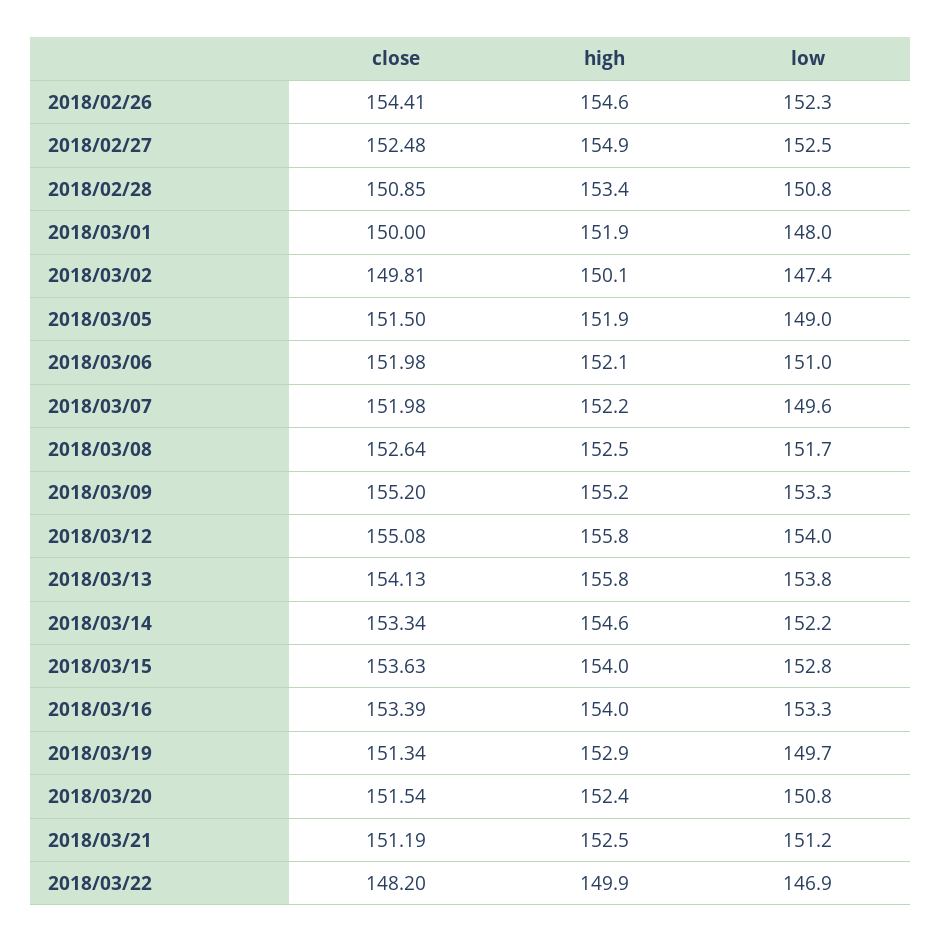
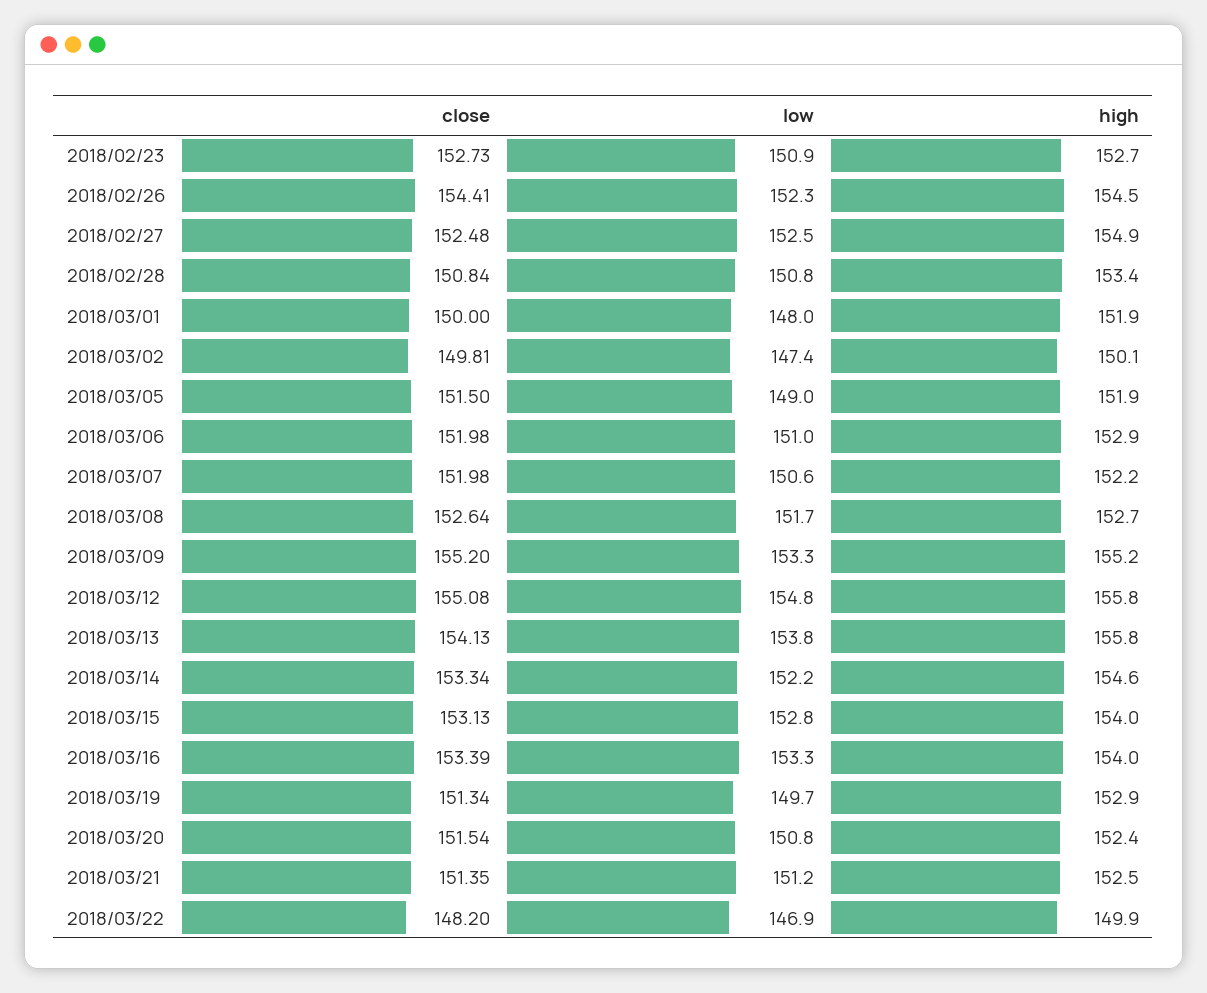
high, 2018/02/26: 154.6 -> 154.5
close, 2018/02/28: 150.85 -> 150.84
high, 2018/03/06: 152.1 -> 152.9
low, 2018/03/07: 149.6 -> 150.6
high, 2018/03/08: 152.5 -> 152.7
low, 2018/03/12: 154 -> 154.8
close, 2018/03/15: 153.63 -> 153.13
close, 2018/03/21: 151.19 -> 151.35
close, 2018/02/23: none -> 152.73
low, 2018/02/23: none -> 150.9
high, 2018/02/23: none -> 152.7

